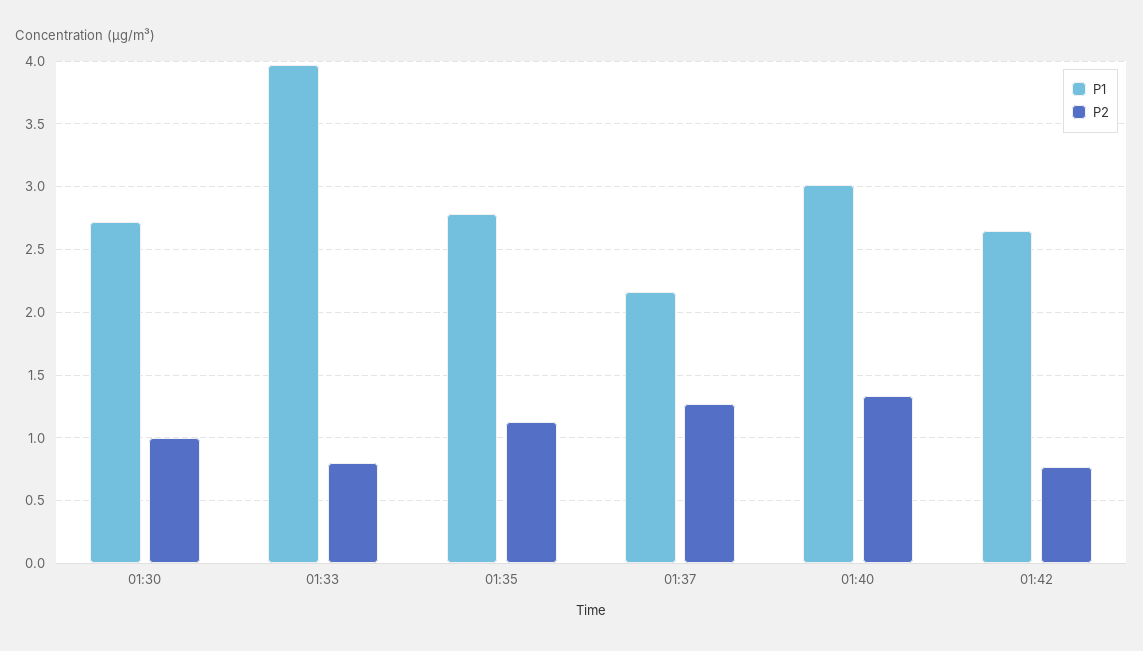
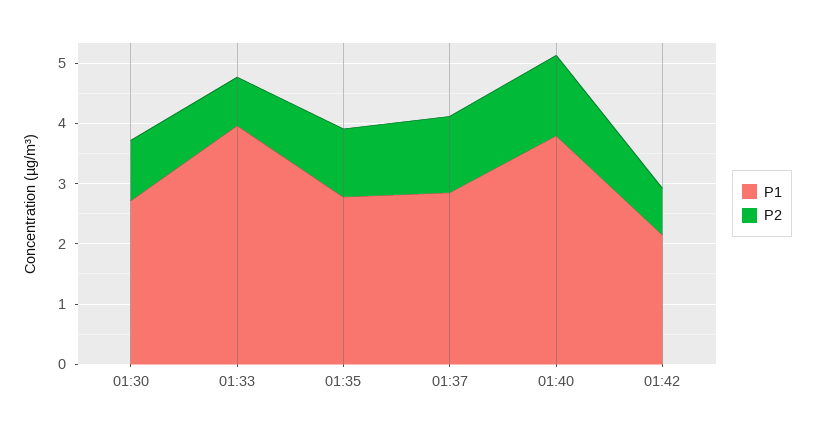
P1, 01:37: 2.15 -> 2.8
P1, 01:40: 3 -> 3.8
P1, 01:42: 2.65 -> 2.2

